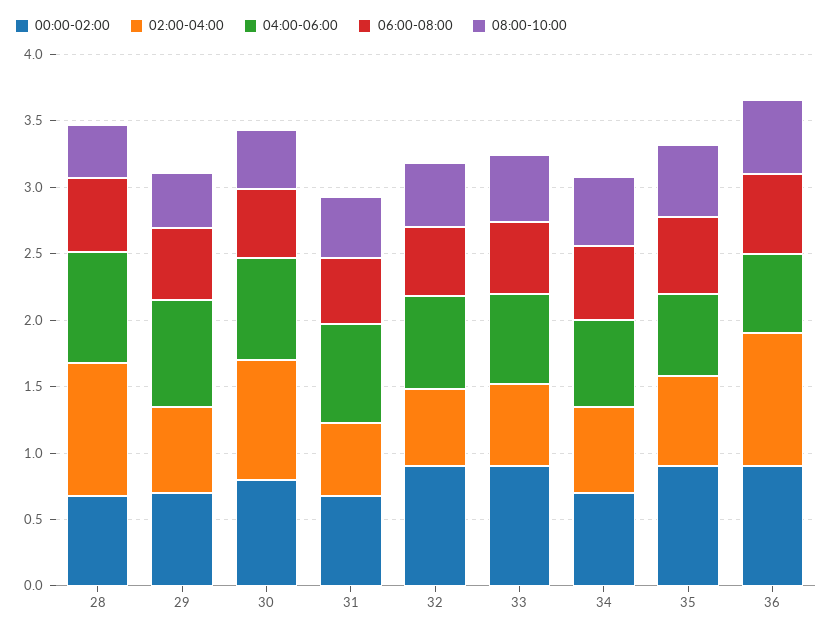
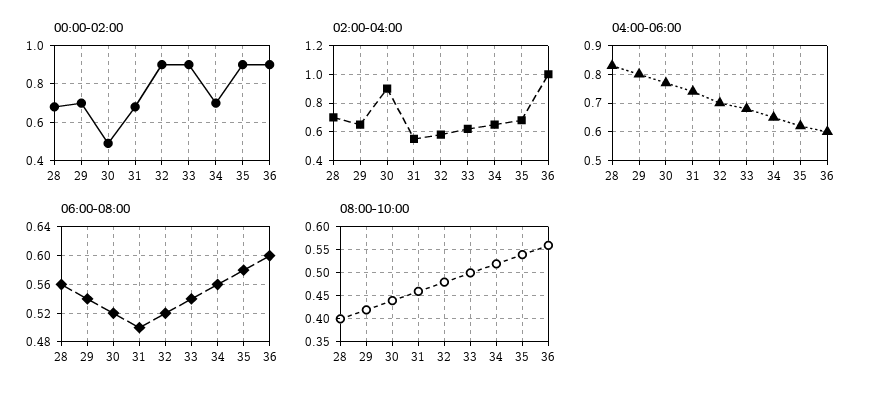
02:00-04:00, 28: 1 -> 0.7
00:00-02:00, 30: 0.8 -> 0.5

